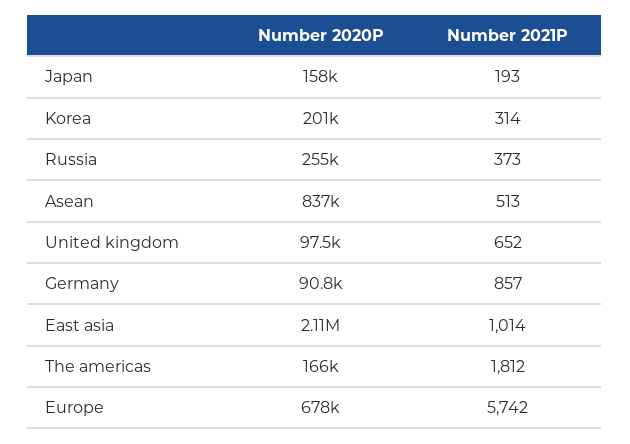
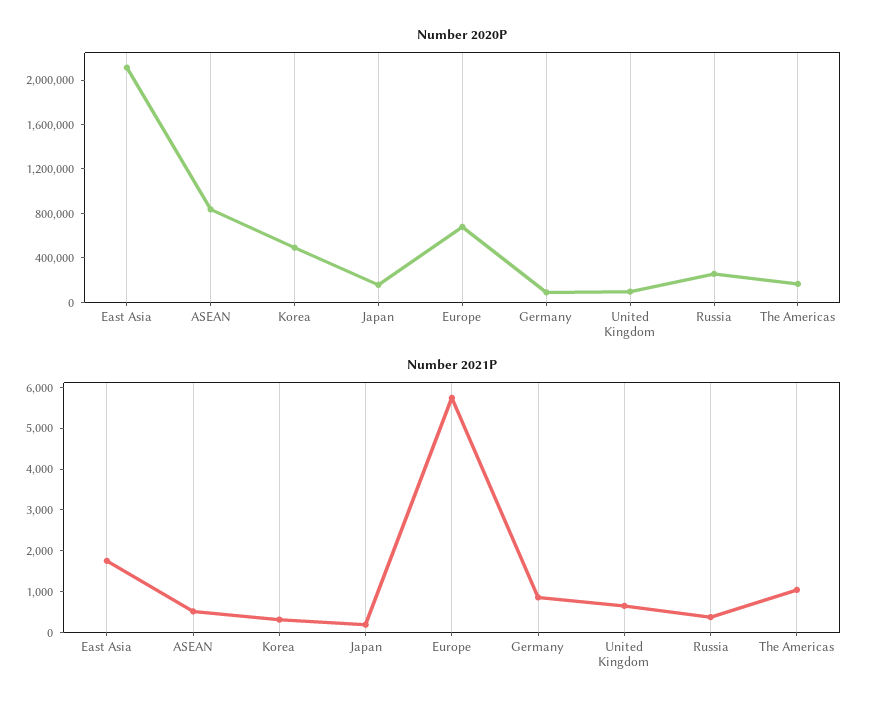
Number 2020P, Korea: 201000 -> 500000
Number 2021P, East asia: 1014 -> 1800
Number 2021P, The americas: 1812 -> 1000

